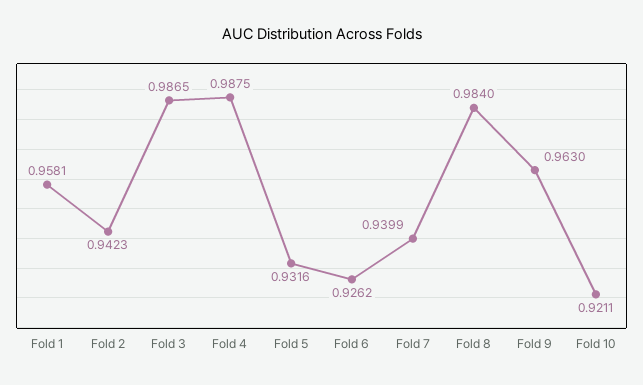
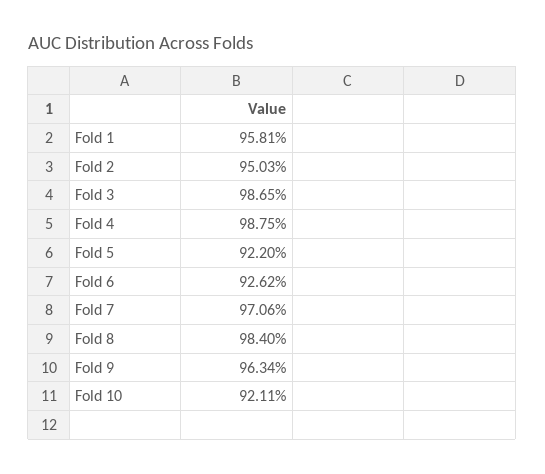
Fold 2: 0.9423 -> 0.9503
Fold 5: 0.9316 -> 0.922
Fold 7: 0.9399 -> 0.9706
Fold 9: 0.963 -> 0.9634

